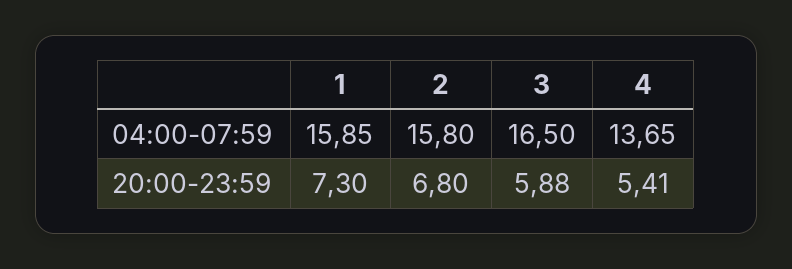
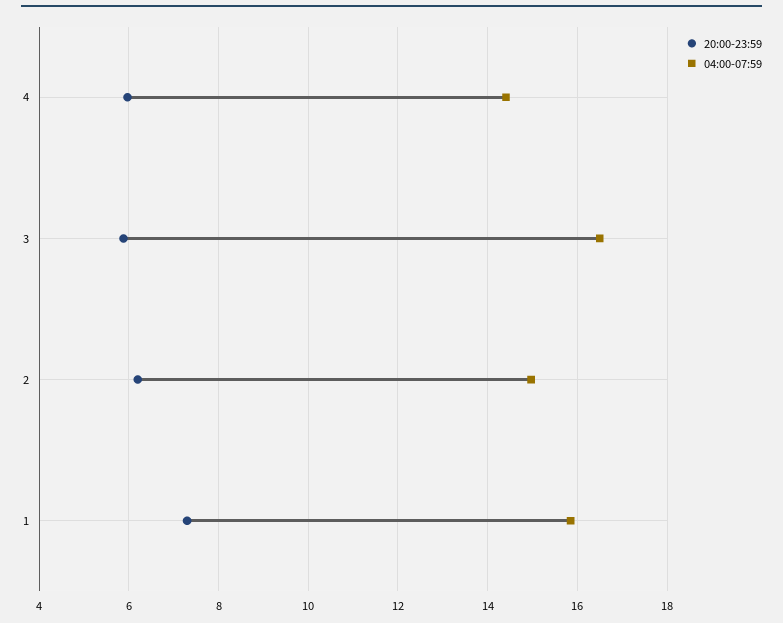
04:00-07:59, 2: 15.8 -> 15
04:00-07:59, 4: 13.65 -> 14.4
20:00-23:59, 2: 6.8 -> 6.2
20:00-23:59, 4: 5.41 -> 6

